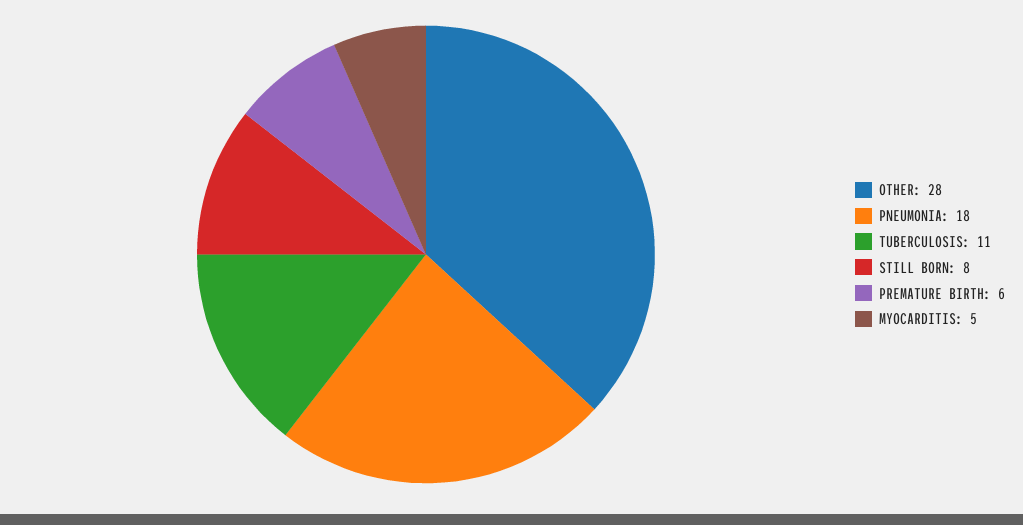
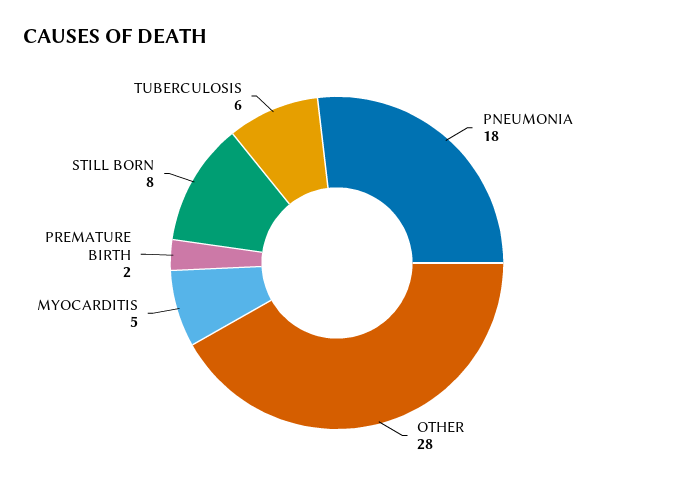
TUBERCULOSIS: 11 -> 6
PREMATURE BIRTH: 6 -> 2

